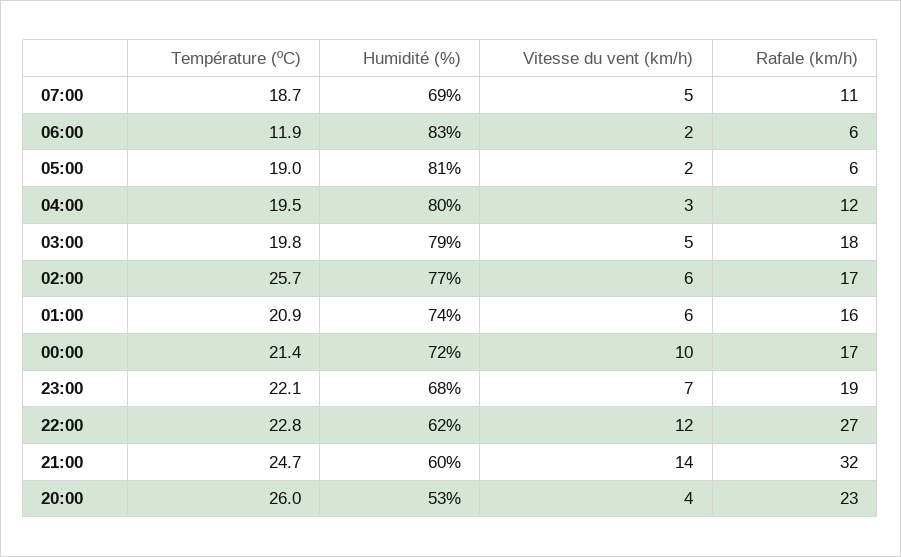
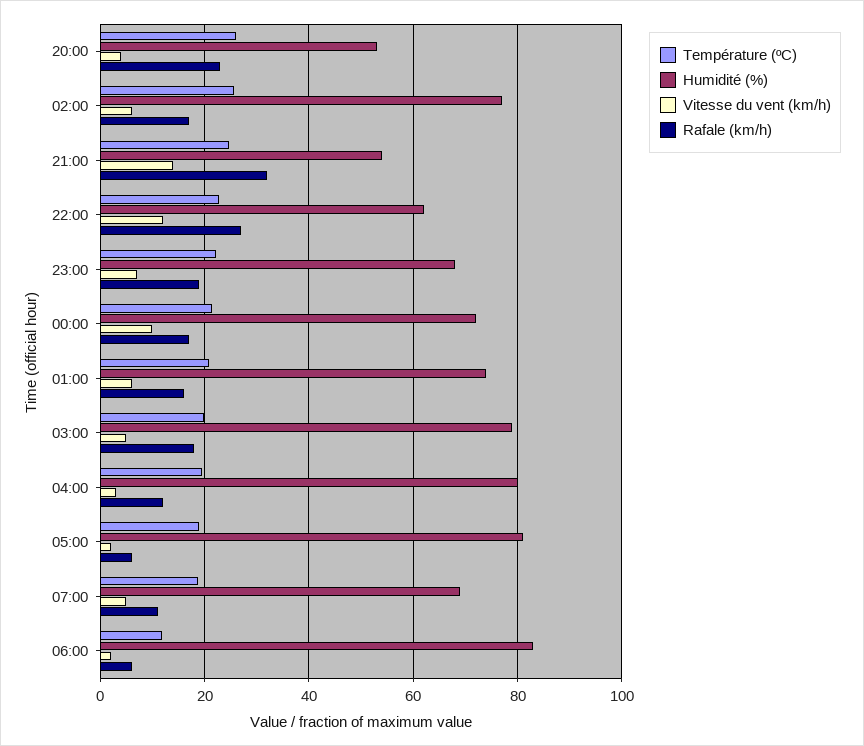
Humidité (%), 21:00: 60 -> 54

